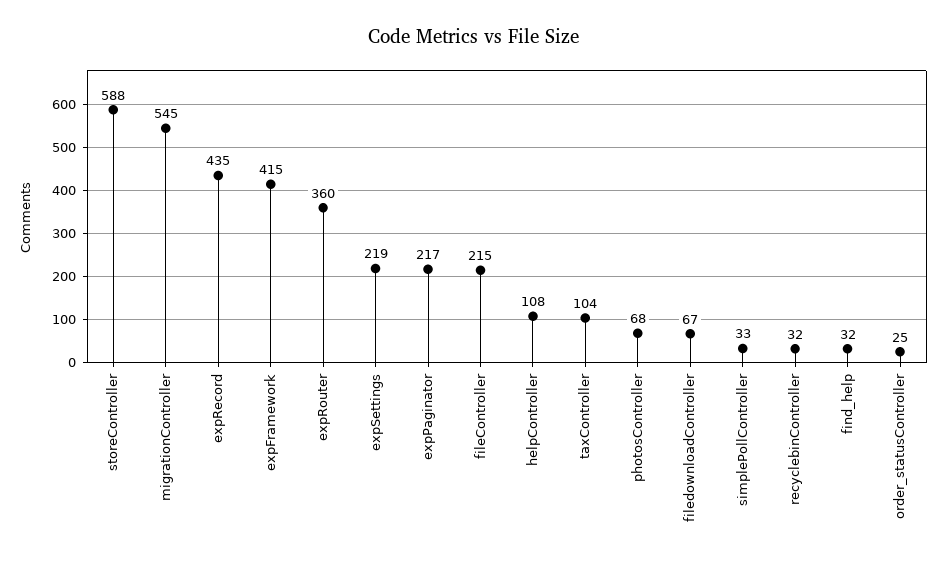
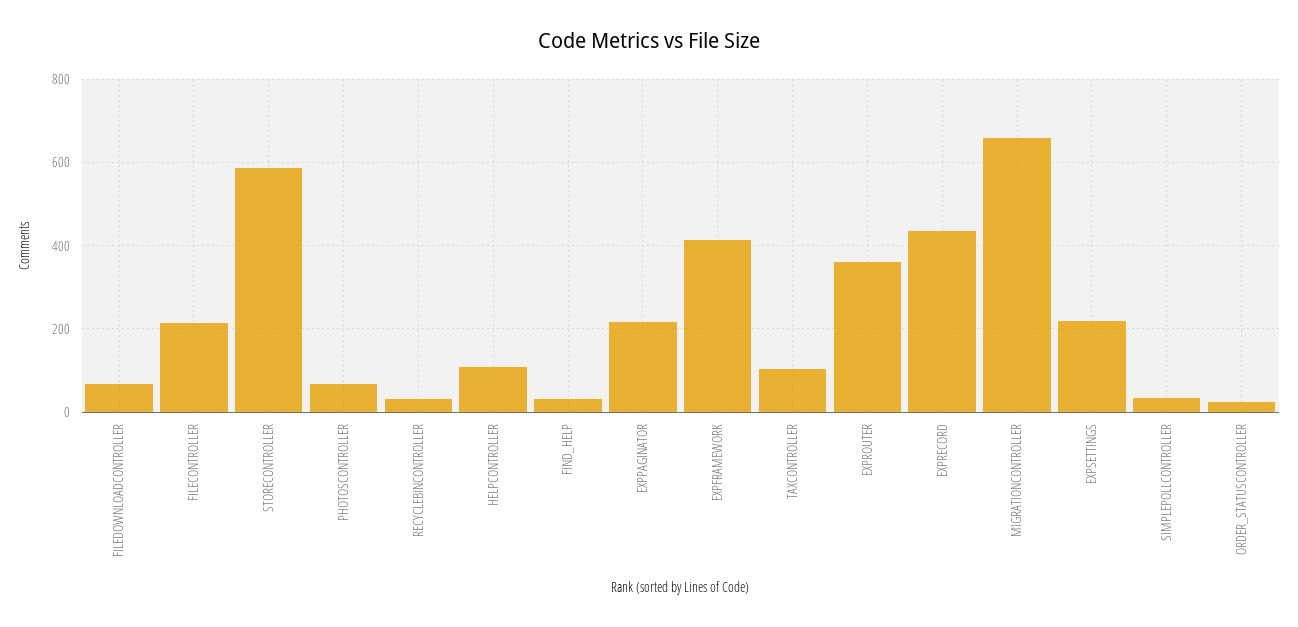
migrationController: 545 -> 660

